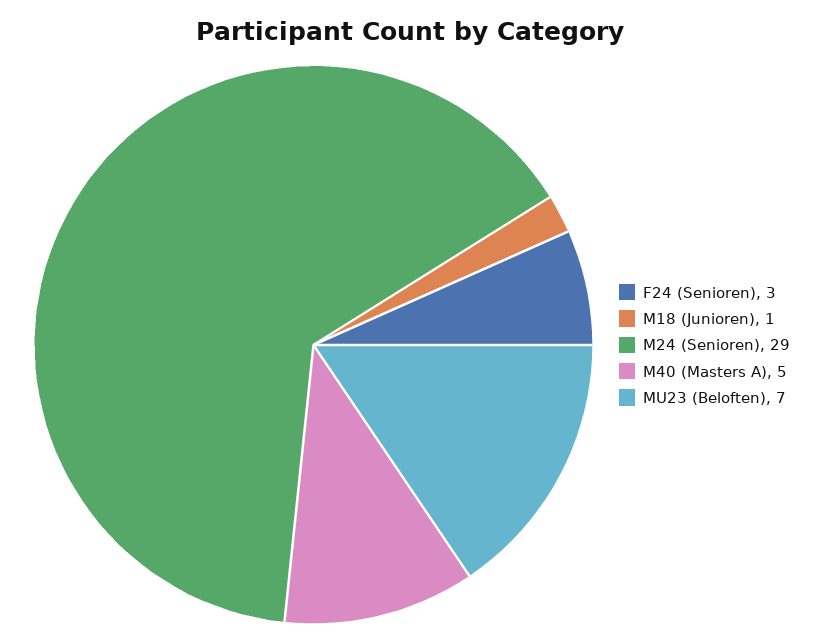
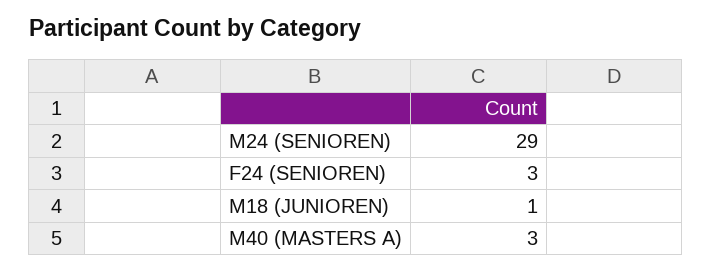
M40 (Masters A): 5 -> 3
MU23 (Beloften): 7 -> none

